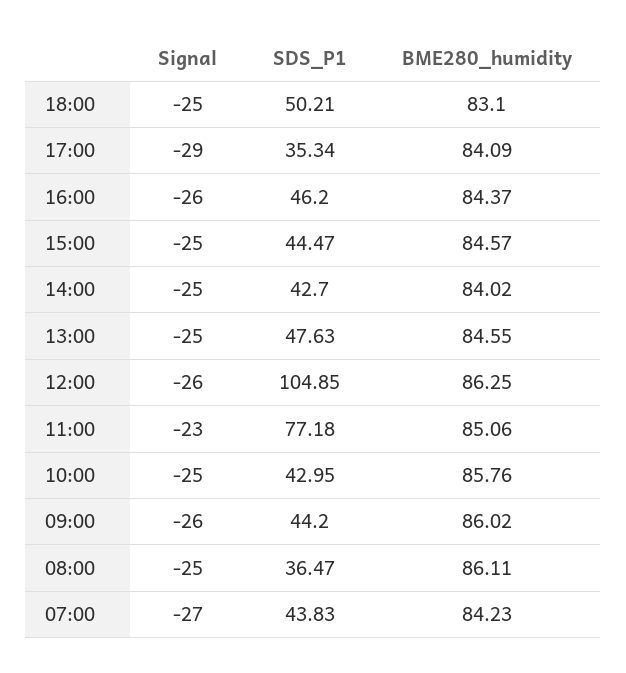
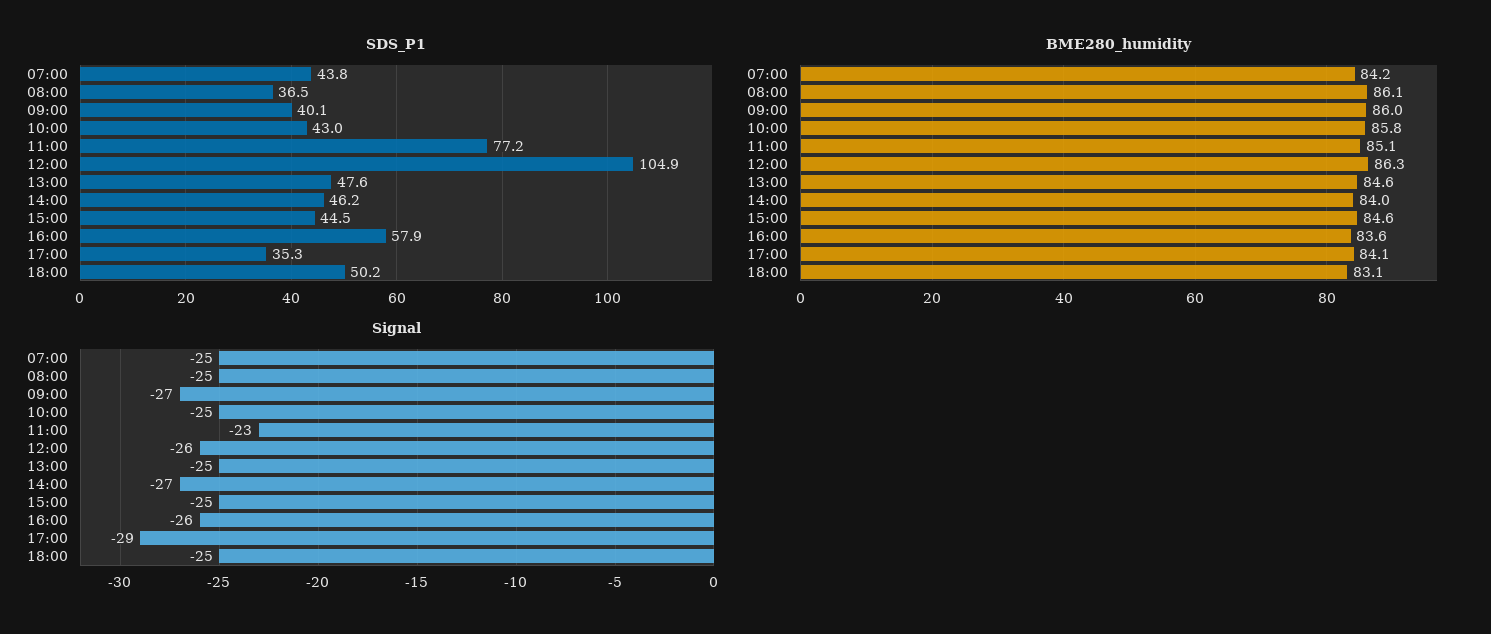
SDS_P1, 16:00: 46.2 -> 57.9
BME280_humidity, 16:00: 84.37 -> 83.6
Signal, 14:00: -25 -> -27
SDS_P1, 14:00: 42.7 -> 46.2
Signal, 09:00: -26 -> -27
SDS_P1, 09:00: 44.2 -> 40.1
Signal, 07:00: -27 -> -25

